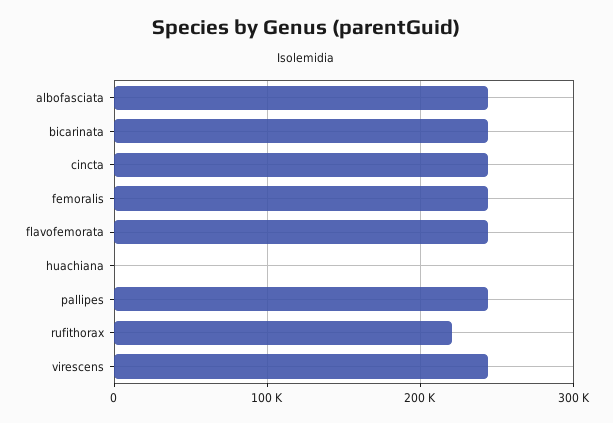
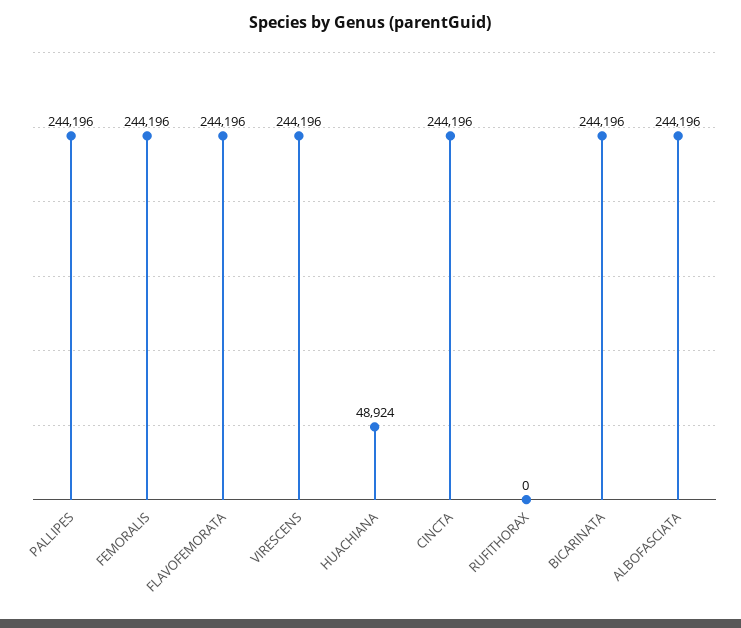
huachiana: 0 -> 48924
rufithorax: 220000 -> 0

